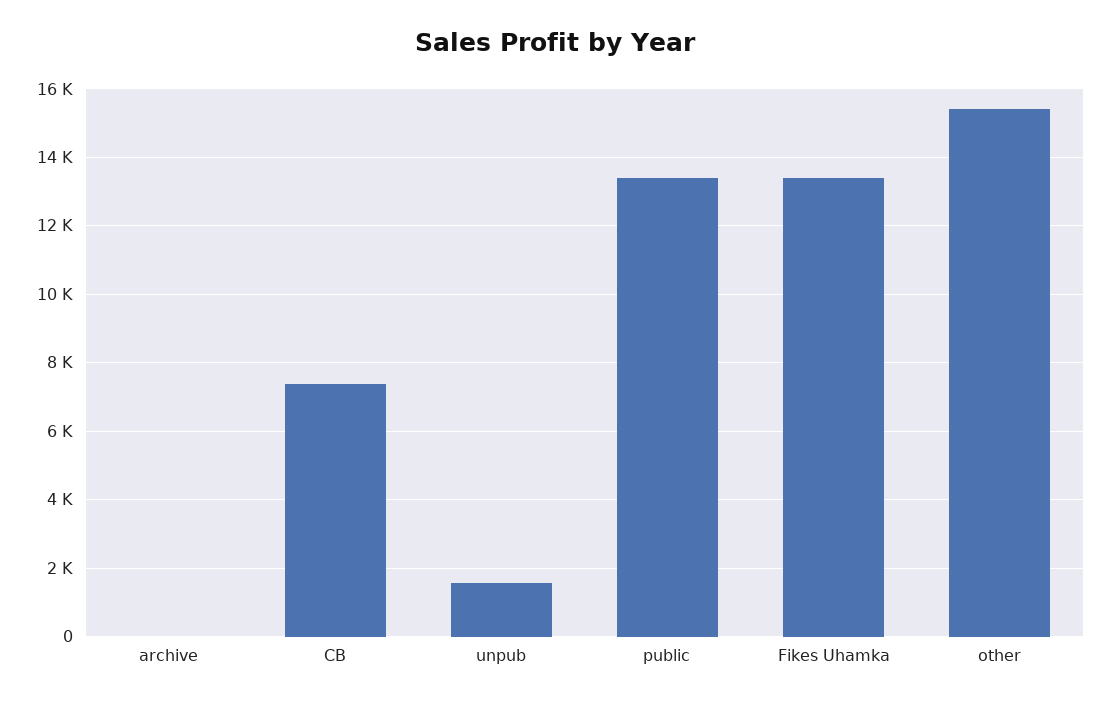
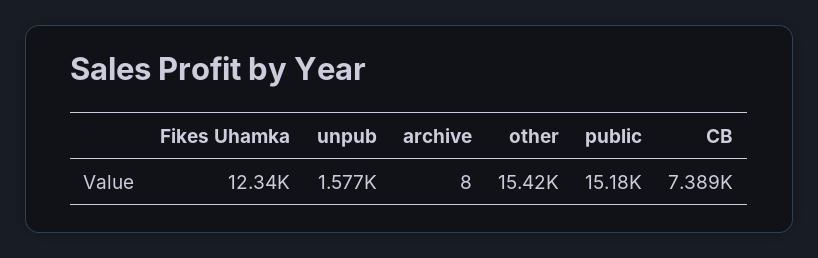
public: 13400 -> 15180
Fikes Uhamka: 13400 -> 12340

